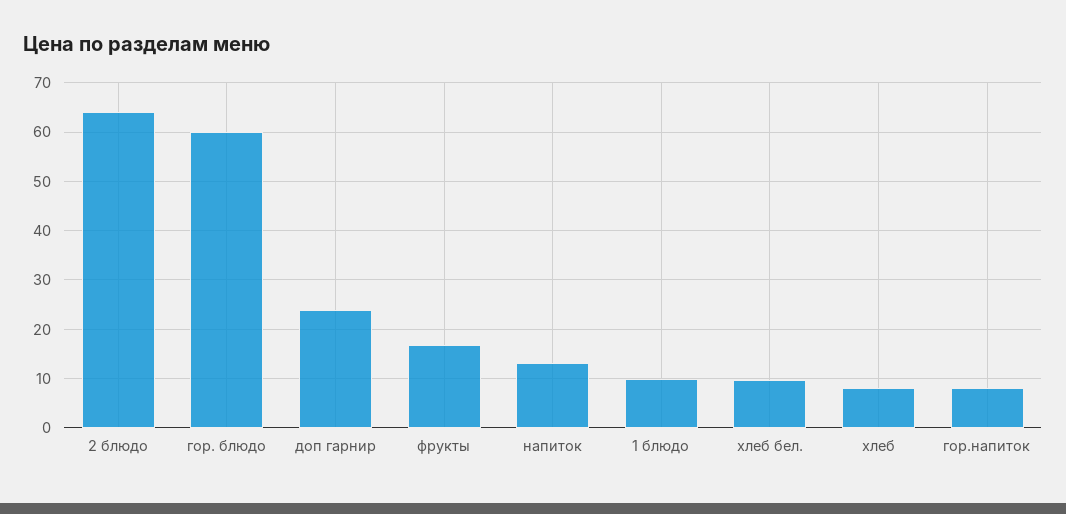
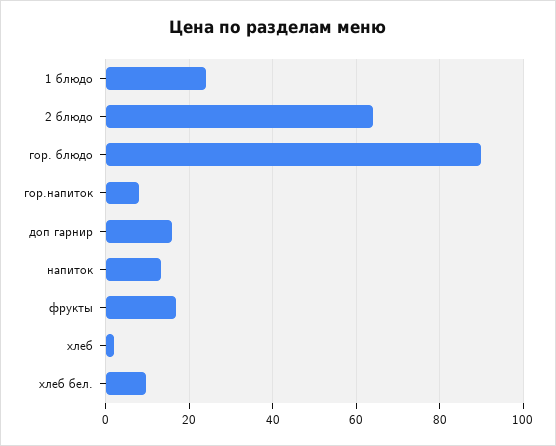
гор. блюдо: 60 -> 90
доп гарнир: 24 -> 16
1 блюдо: 10 -> 24
хлеб: 8 -> 2

